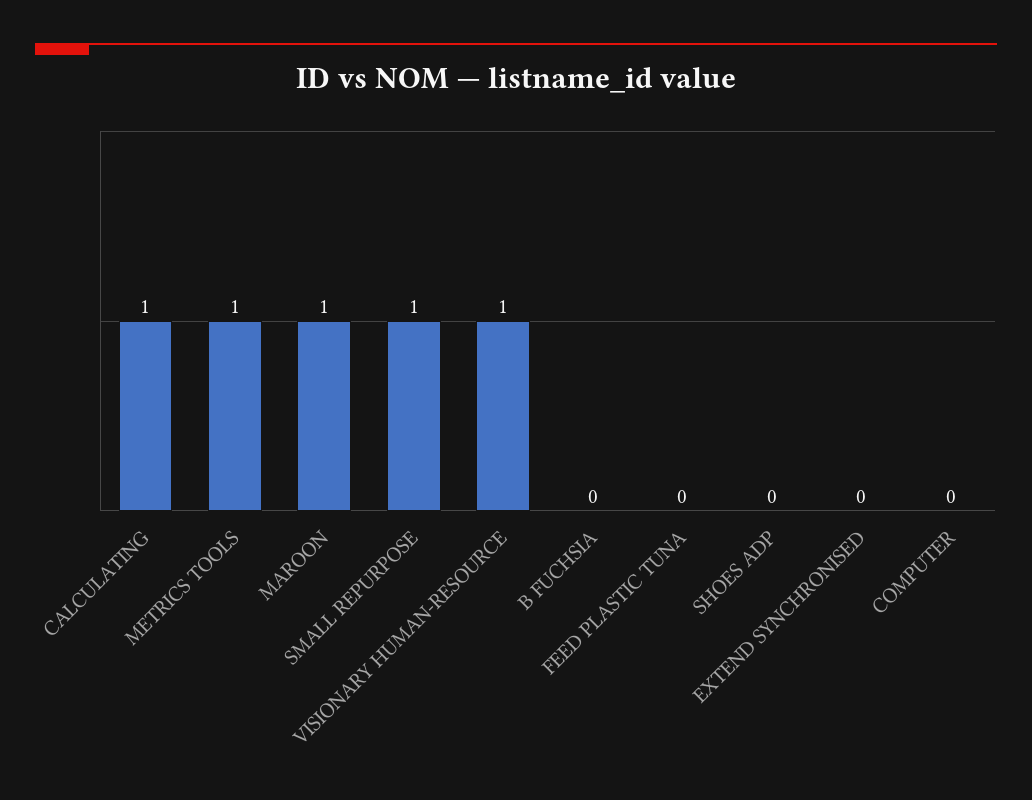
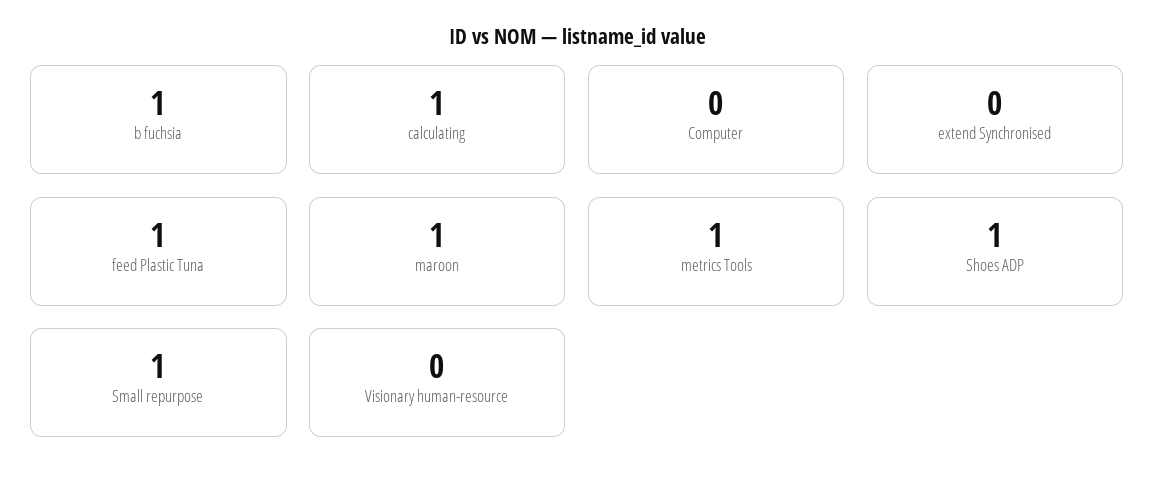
VISIONARY HUMAN-RESOURCE: 1 -> 0
B FUCHSIA: 0 -> 1
FEED PLASTIC TUNA: 0 -> 1
SHOES ADP: 0 -> 1

